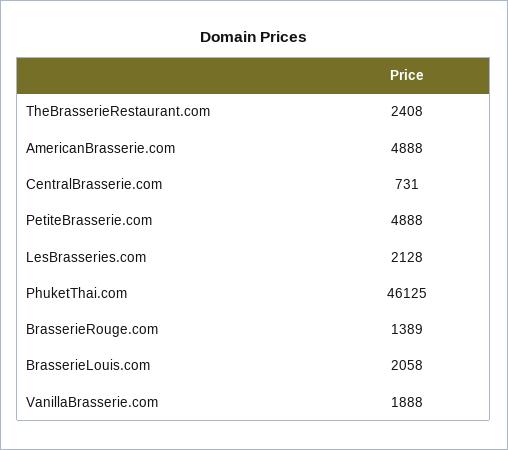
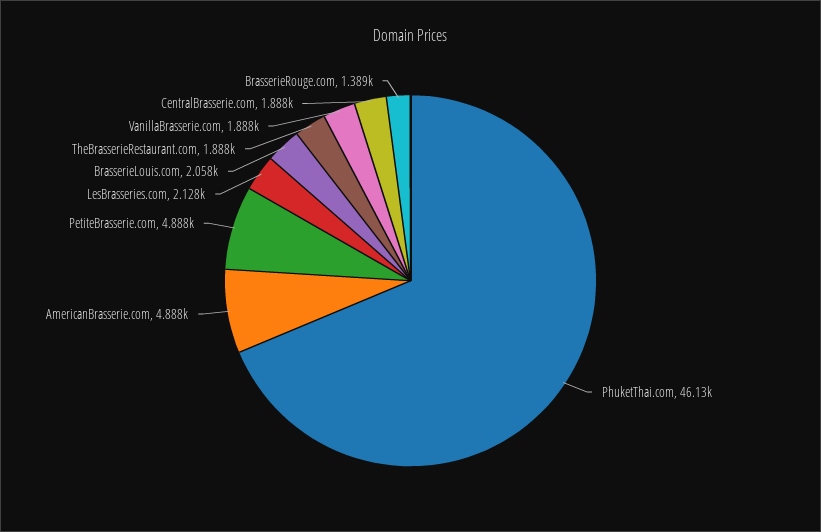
TheBrasserieRestaurant.com: 2408 -> 1888
CentralBrasserie.com: 731 -> 1888

